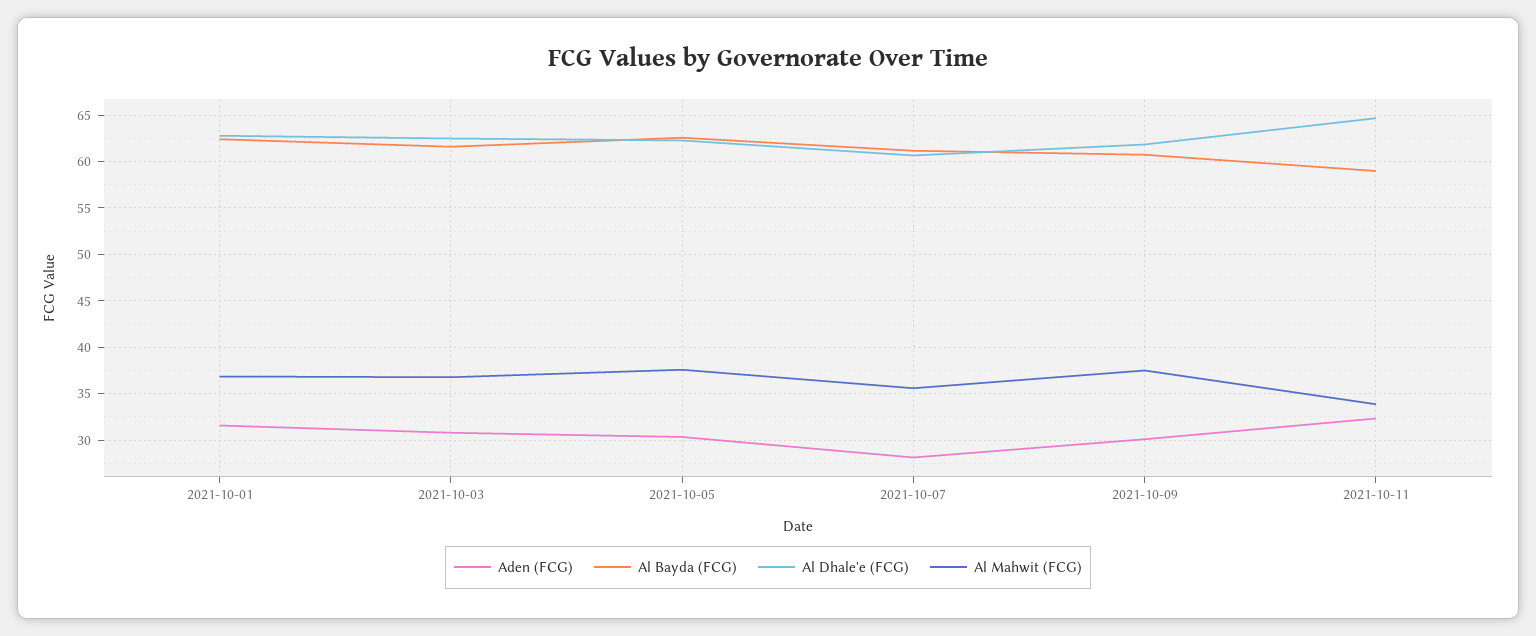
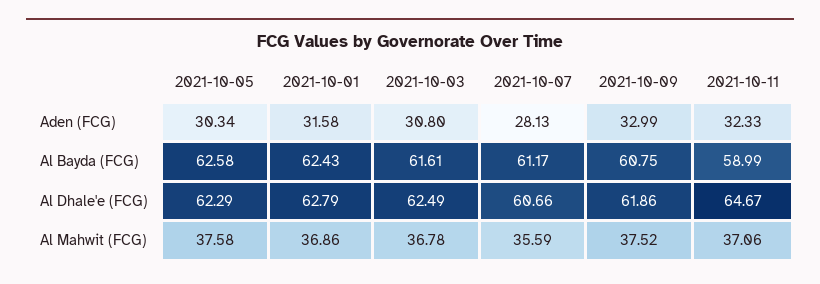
Aden (FCG), 2021-10-09: 30 -> 32.99
Al Mahwit (FCG), 2021-10-11: 34 -> 37.06

